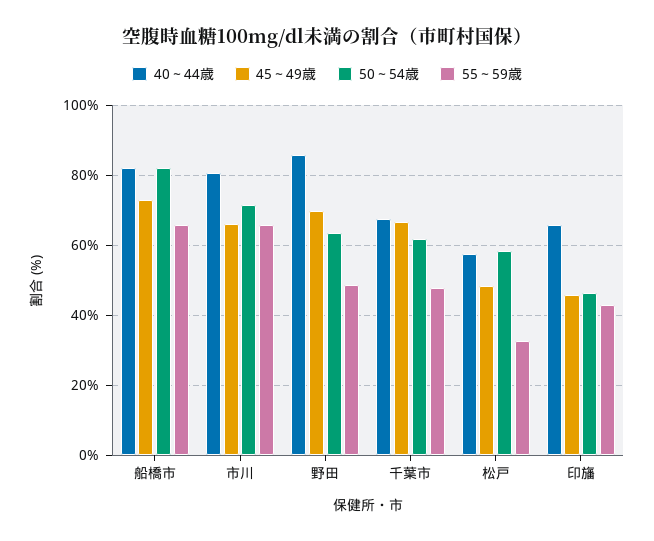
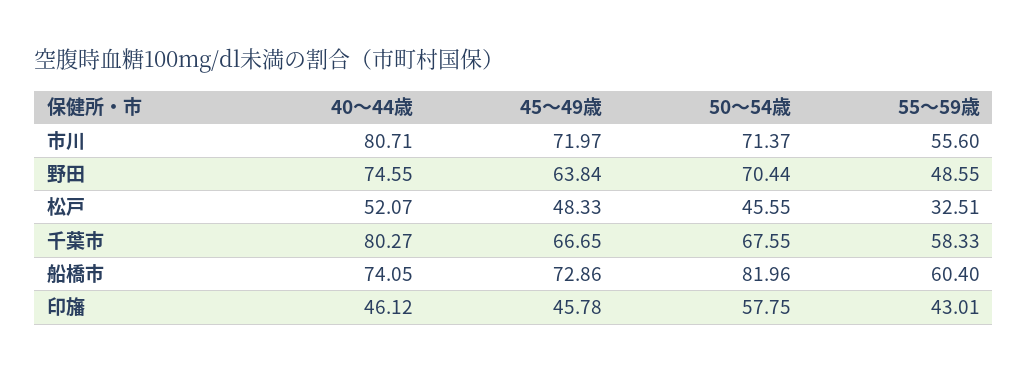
40～44歳, 船橋市: 82 -> 74.05
55～59歳, 船橋市: 66 -> 60.4
45～49歳, 市川: 66 -> 71.97
55～59歳, 市川: 66 -> 55.6
40～44歳, 野田: 86 -> 74.55
45～49歳, 野田: 70 -> 63.84
50～54歳, 野田: 64 -> 70.44
40～44歳, 千葉市: 68 -> 80.27
50～54歳, 千葉市: 62 -> 67.55
55～59歳, 千葉市: 48 -> 58.33
40～44歳, 松戸: 58 -> 52.07
50～54歳, 松戸: 58 -> 45.55
40～44歳, 印旛: 66 -> 46.12
50～54歳, 印旛: 46 -> 57.75

